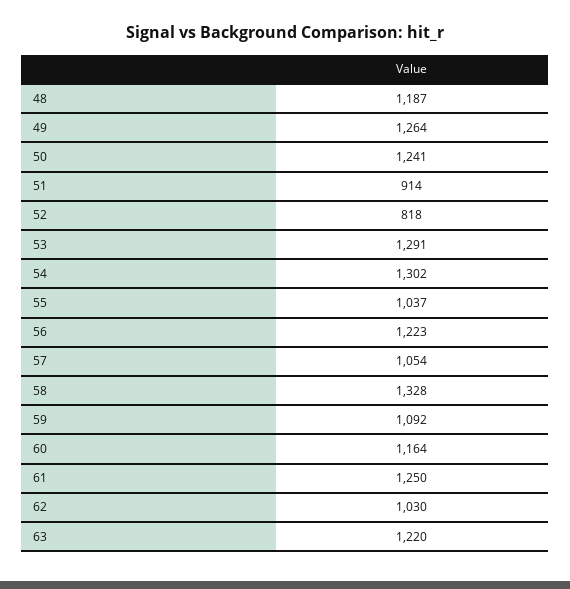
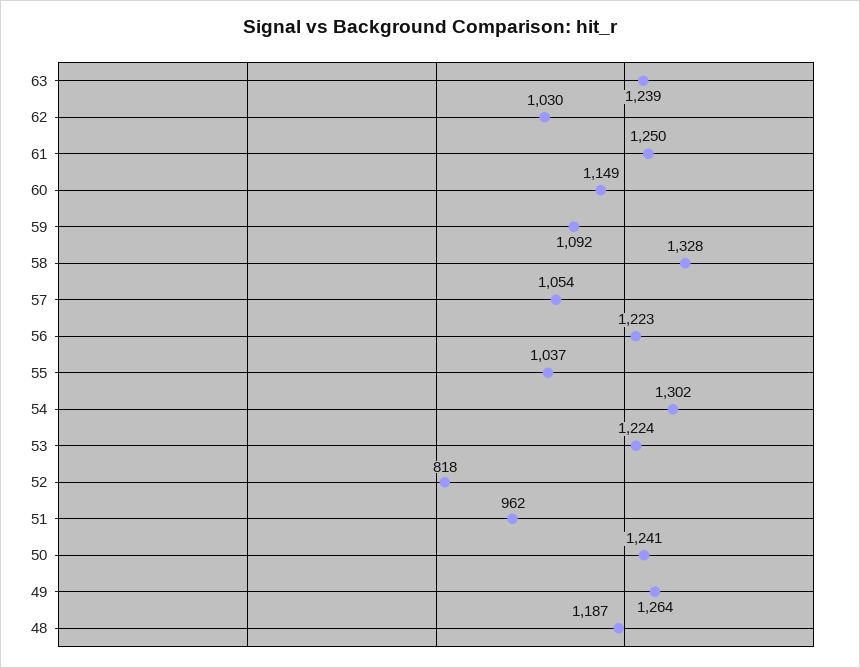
51: 914 -> 962
53: 1291 -> 1224
60: 1164 -> 1149
63: 1220 -> 1239

